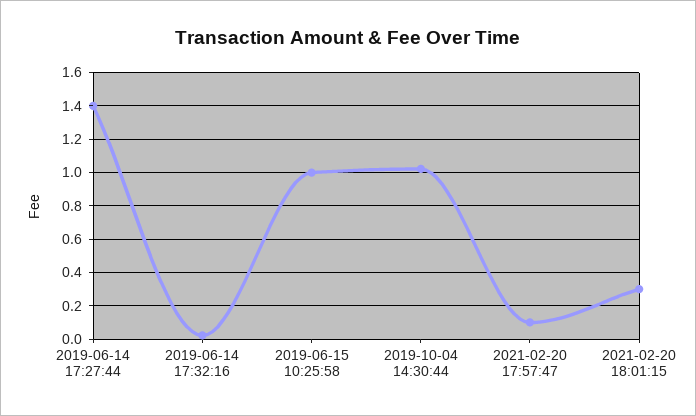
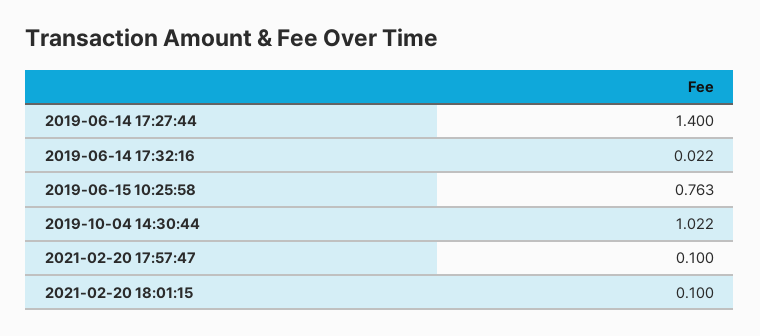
2019-06-15 10:25:58: 1 -> 0.763
2021-02-20 18:01:15: 0.3 -> 0.1

